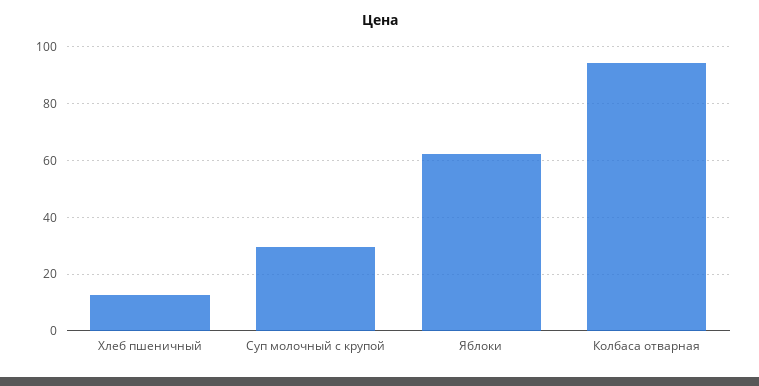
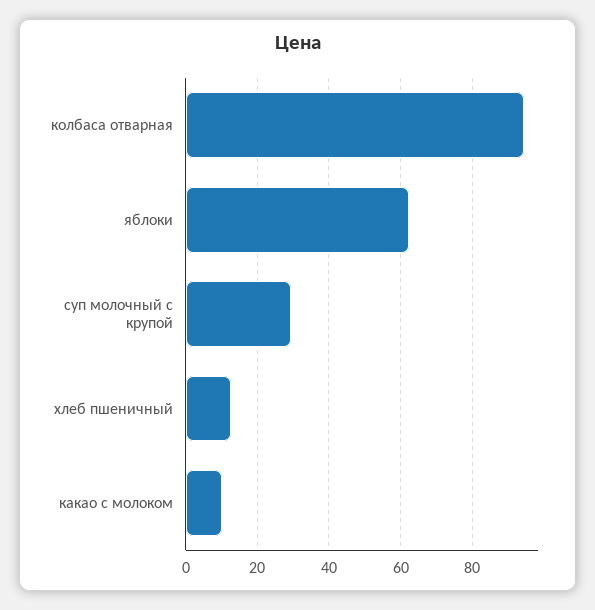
какао с молоком: none -> 10

